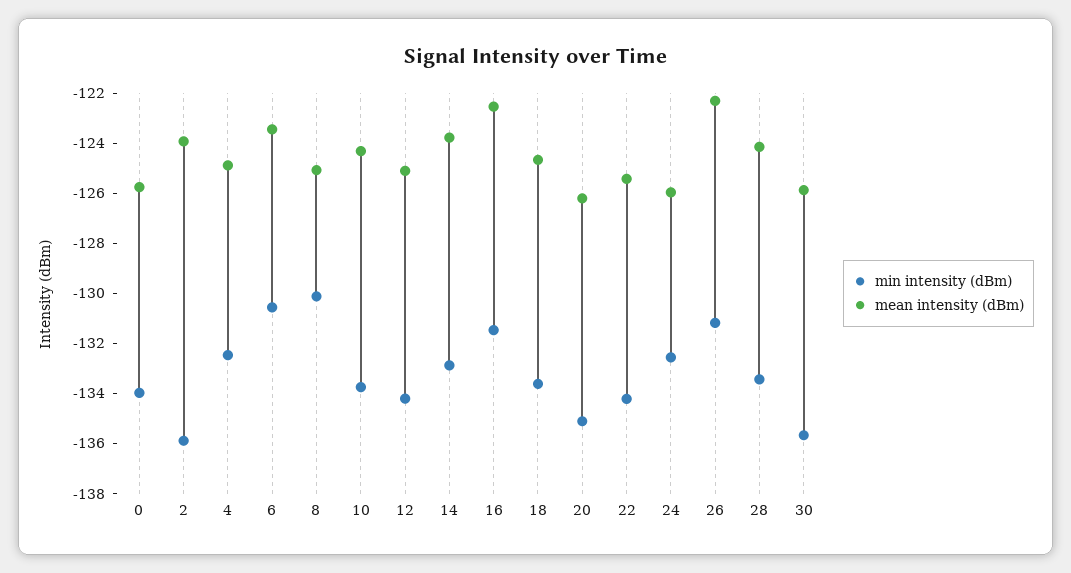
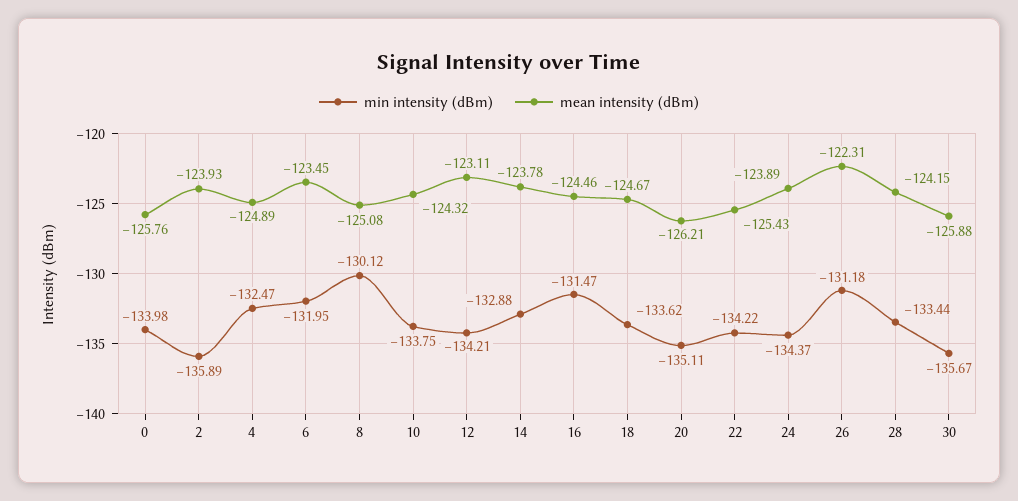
min intensity (dBm), 6: -130.5 -> -131.95
mean intensity (dBm), 12: -125 -> -123.11
mean intensity (dBm), 16: -122.5 -> -124.46
min intensity (dBm), 24: -132.5 -> -134.37
mean intensity (dBm), 24: -126 -> -123.89

